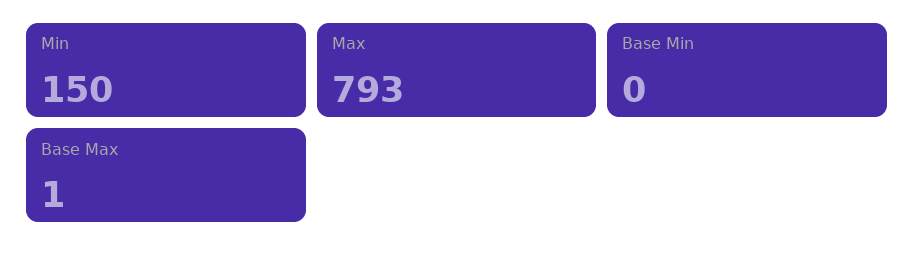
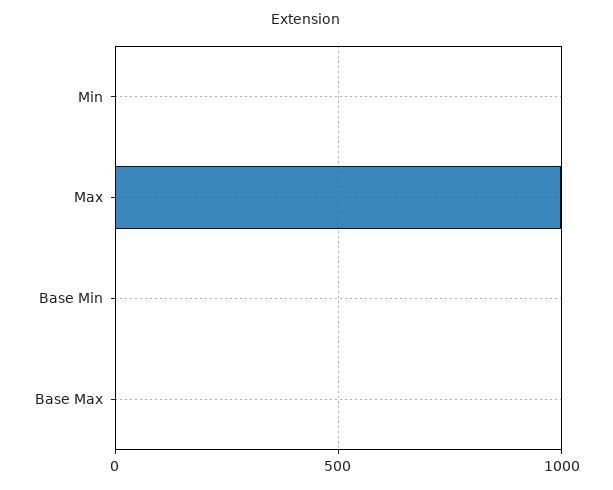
Min: 150 -> 0
Max: 793 -> 1000

